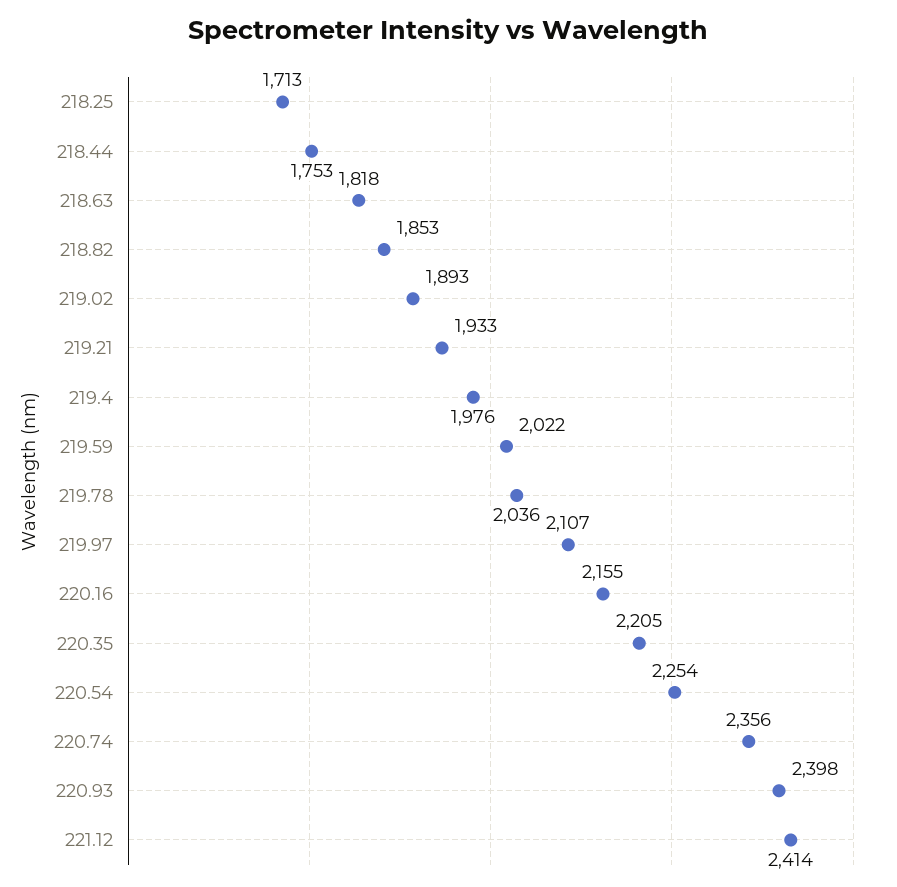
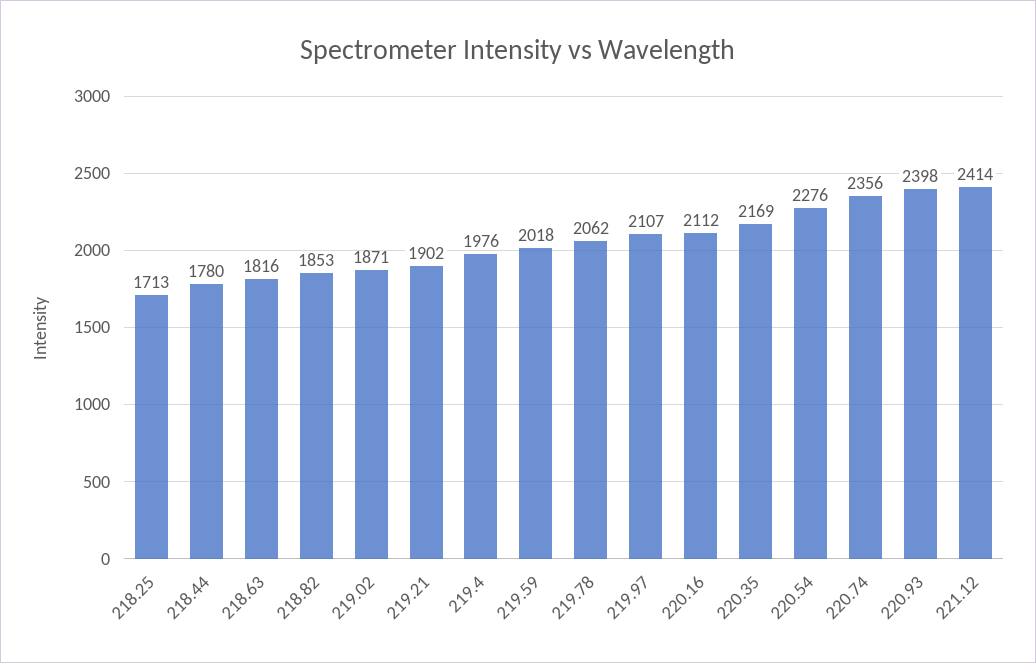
218.44: 1753 -> 1780
218.63: 1818 -> 1816
219.02: 1893 -> 1871
219.21: 1933 -> 1902
219.59: 2022 -> 2018
219.78: 2036 -> 2062
220.16: 2155 -> 2112
220.35: 2205 -> 2169
220.54: 2254 -> 2276

